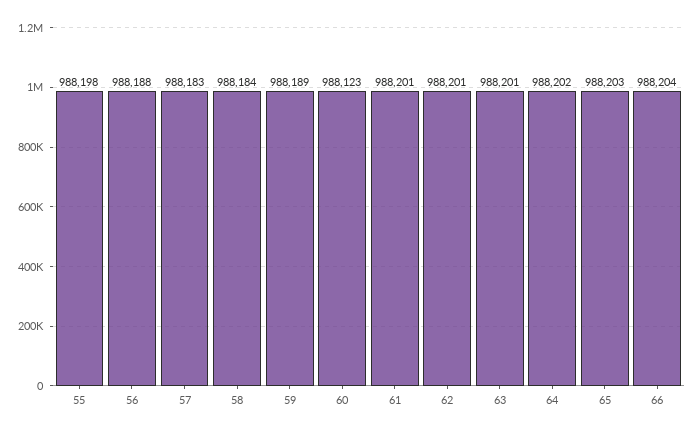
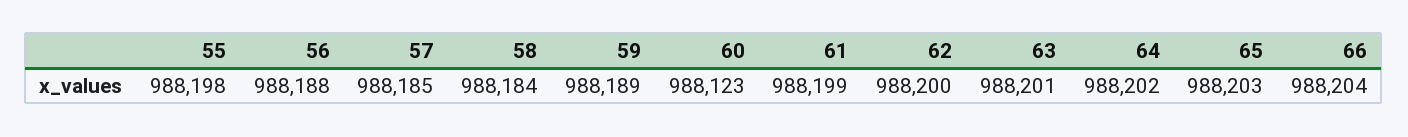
57: 988183 -> 988185
61: 988201 -> 988199
62: 988201 -> 988200

